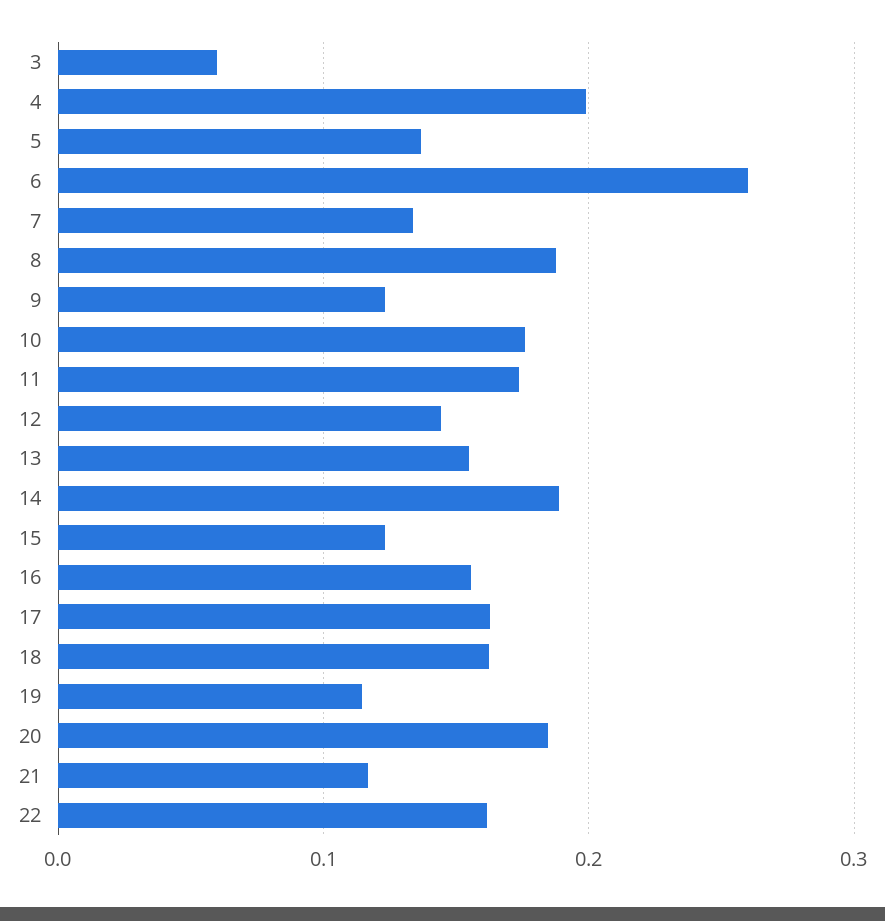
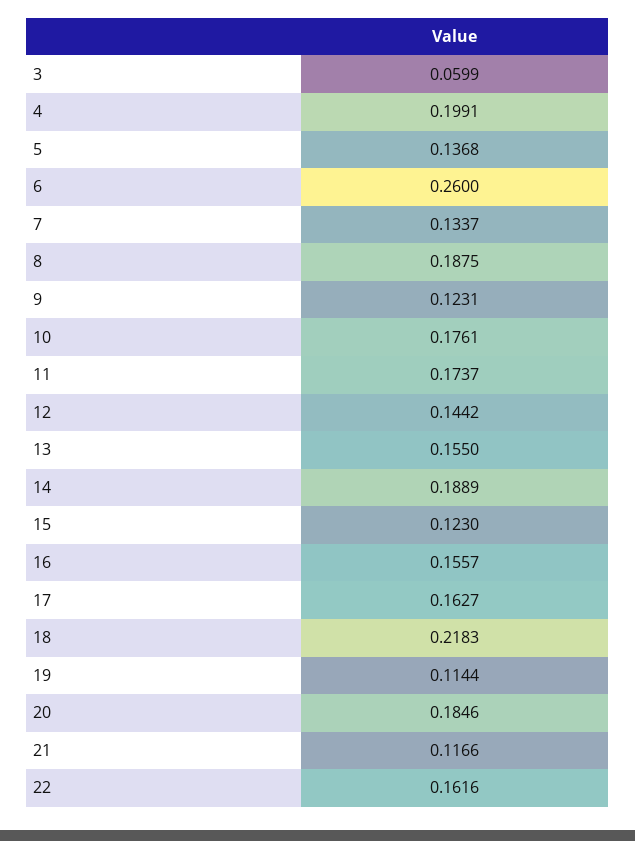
18: 0.16 -> 0.2183

